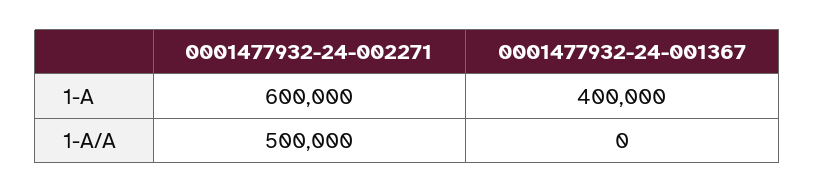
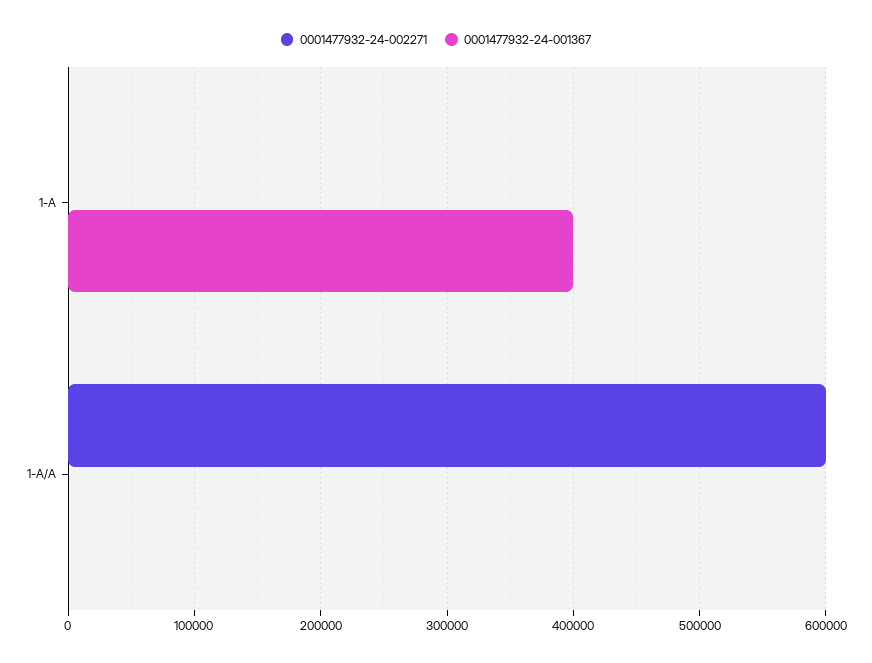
0001477932-24-002271, 1-A: 600000 -> 0
0001477932-24-002271, 1-A/A: 500000 -> 600000

